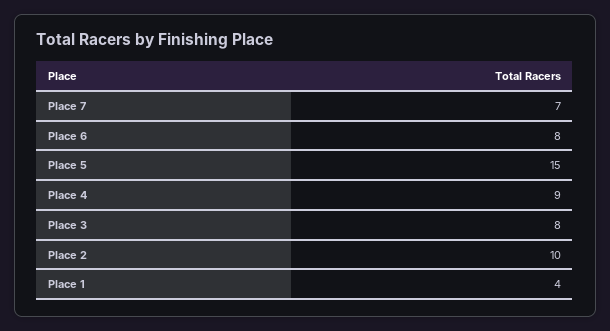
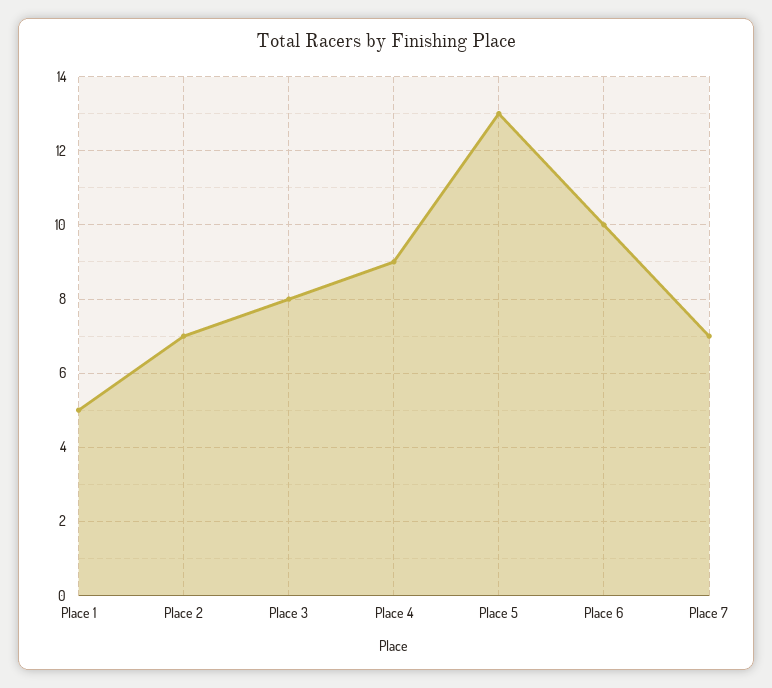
Place 6: 8 -> 10
Place 5: 15 -> 13
Place 2: 10 -> 7
Place 1: 4 -> 5

